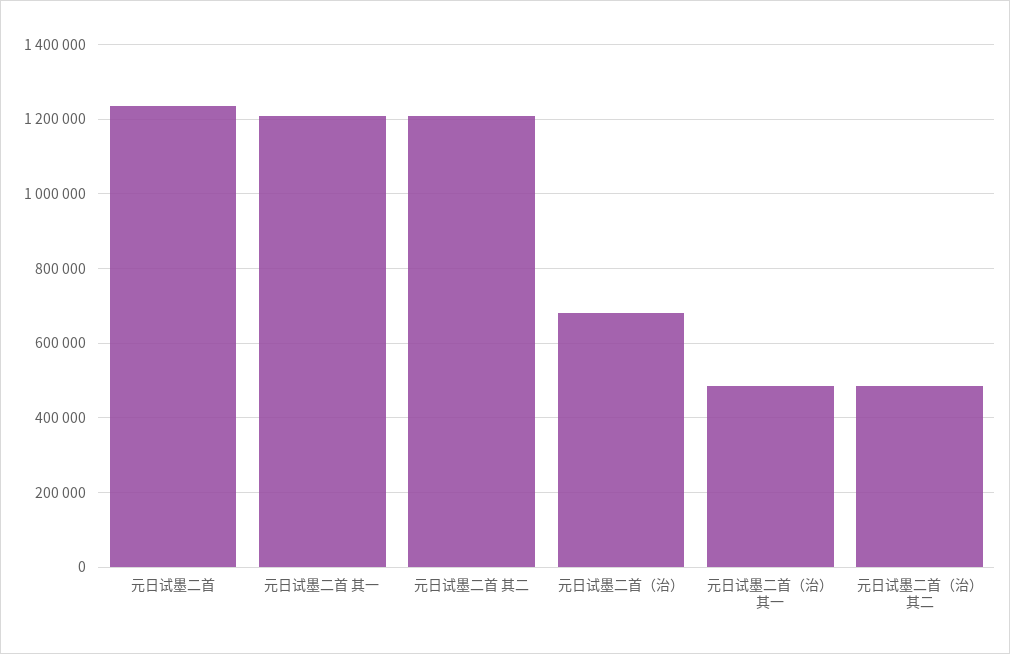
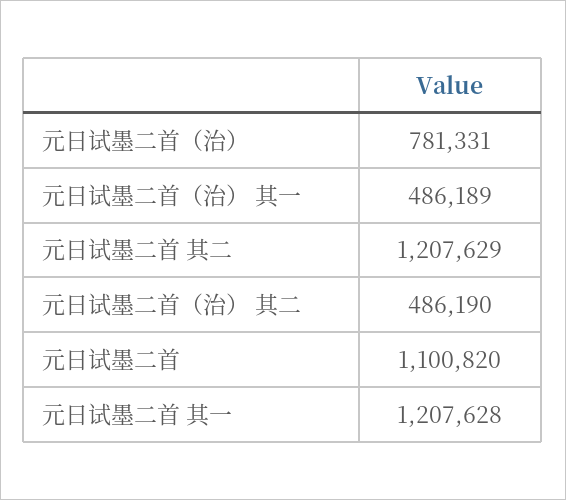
元日试墨二首: 1240000 -> 1100820
元日试墨二首（治）: 680000 -> 781331

